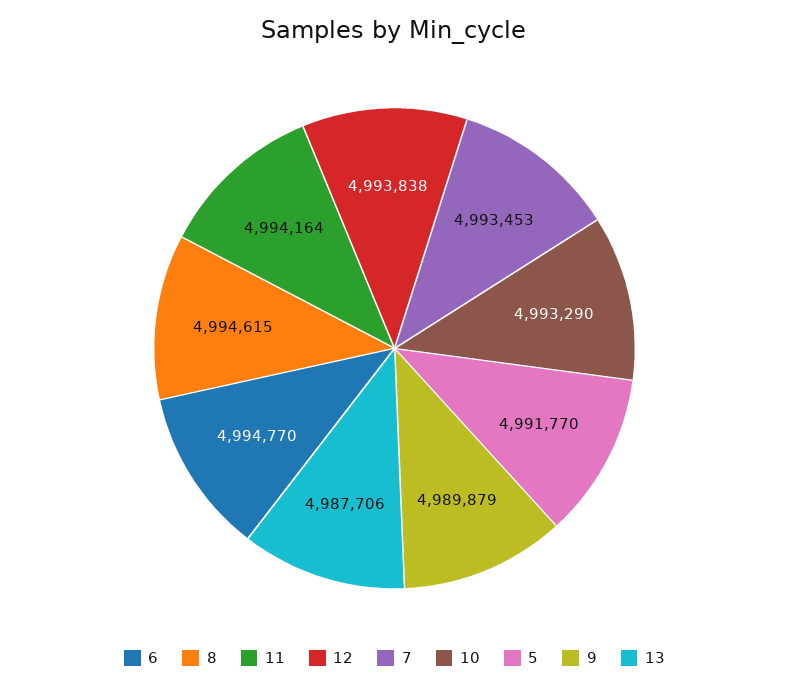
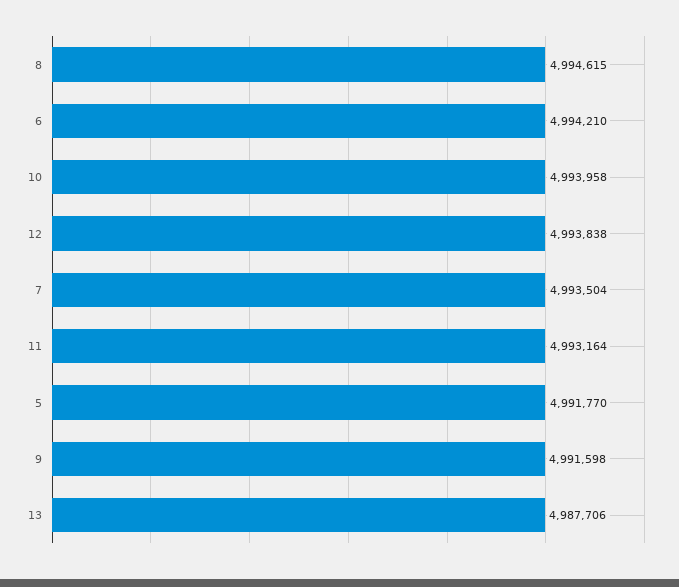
6: 4994770 -> 4994210
11: 4994164 -> 4993164
7: 4993453 -> 4993504
10: 4993290 -> 4993958
9: 4989879 -> 4991598

